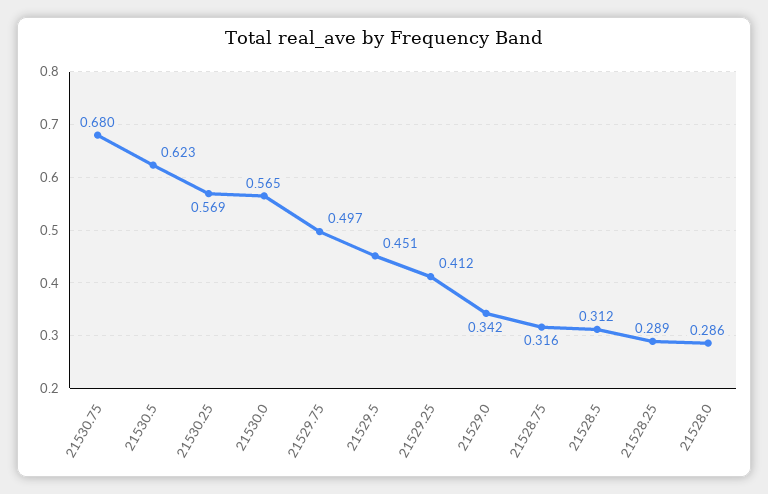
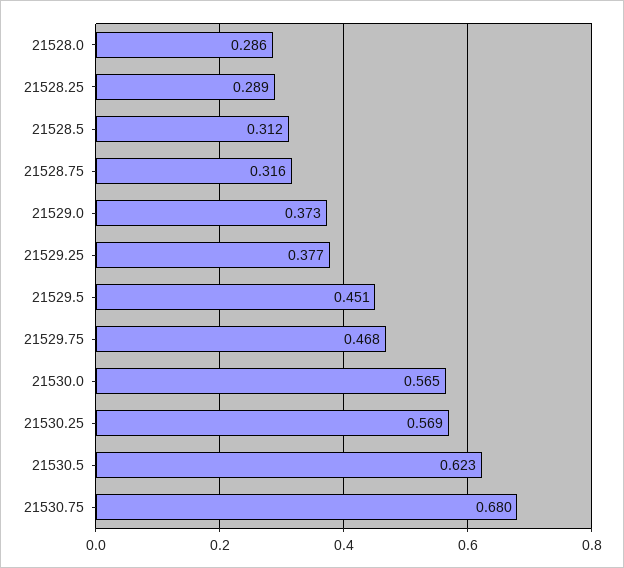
21529.75: 0.497 -> 0.468
21529.25: 0.412 -> 0.377
21529.0: 0.342 -> 0.373

